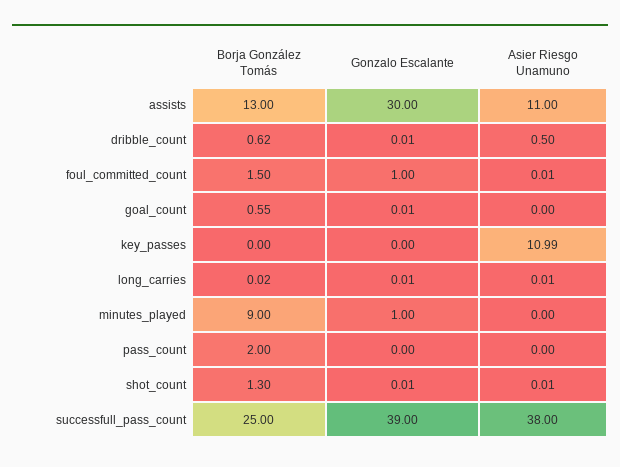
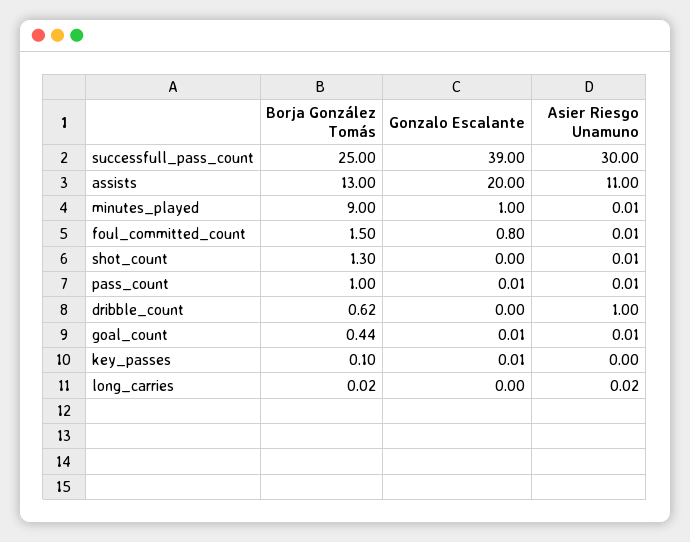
Gonzalo Escalante, assists: 30 -> 20
Gonzalo Escalante, dribble_count: 0.01 -> 0
Asier Riesgo Unamuno, dribble_count: 0.5 -> 1
Gonzalo Escalante, foul_committed_count: 1 -> 0.8
Borja González Tomás, goal_count: 0.55 -> 0.44
Asier Riesgo Unamuno, goal_count: 0 -> 0.01
Borja González Tomás, key_passes: 0 -> 0.1
Gonzalo Escalante, key_passes: 0 -> 0.01
Asier Riesgo Unamuno, key_passes: 10.99 -> 0
Gonzalo Escalante, long_carries: 0.01 -> 0
Asier Riesgo Unamuno, long_carries: 0.01 -> 0.02
Asier Riesgo Unamuno, minutes_played: 0 -> 0.01
Borja González Tomás, pass_count: 2 -> 1
Gonzalo Escalante, pass_count: 0 -> 0.01
Asier Riesgo Unamuno, pass_count: 0 -> 0.01
Gonzalo Escalante, shot_count: 0.01 -> 0
Asier Riesgo Unamuno, successfull_pass_count: 38 -> 30

